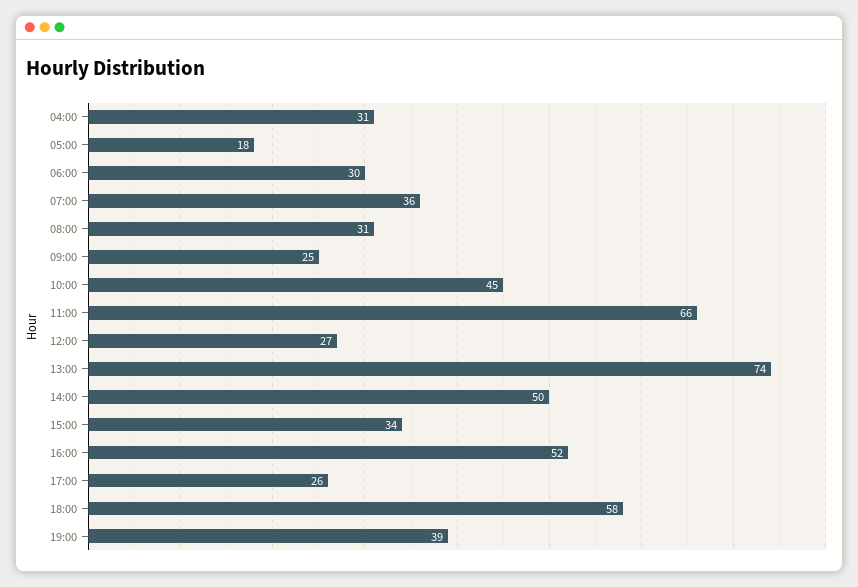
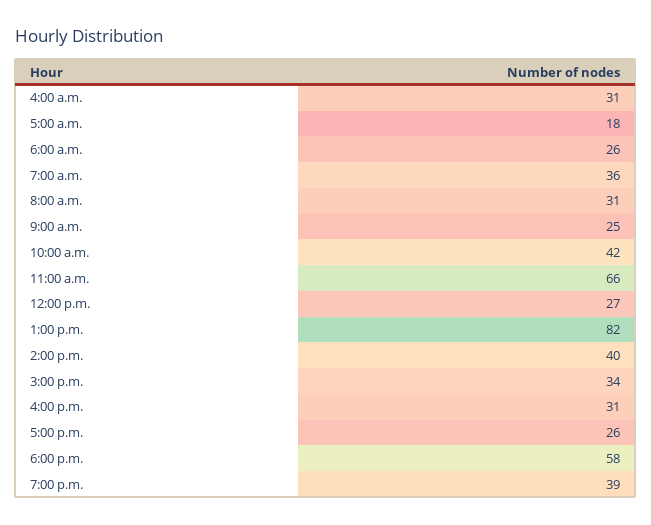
06:00: 30 -> 26
10:00: 45 -> 42
13:00: 74 -> 82
14:00: 50 -> 40
16:00: 52 -> 31

